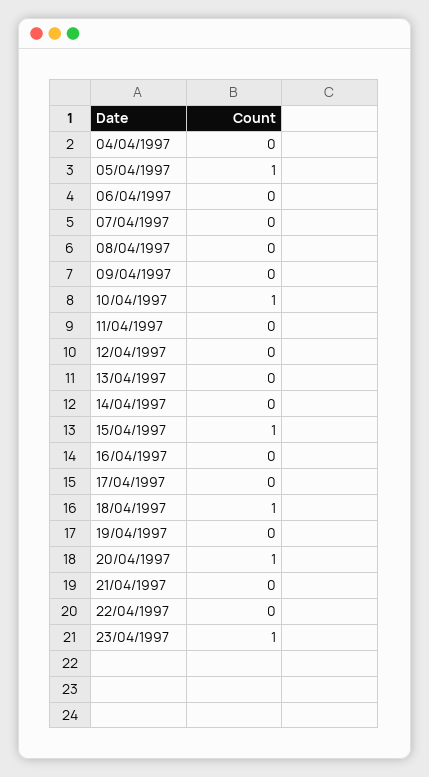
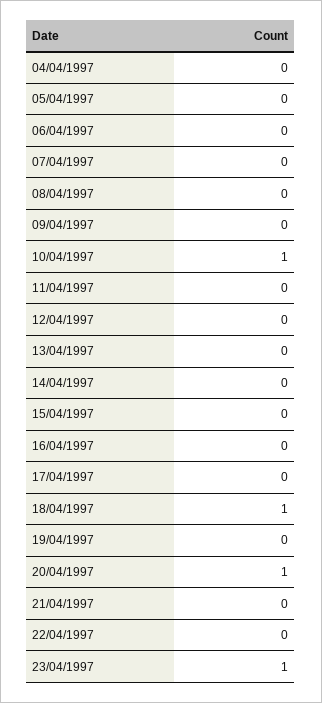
05/04/1997: 1 -> 0
15/04/1997: 1 -> 0

